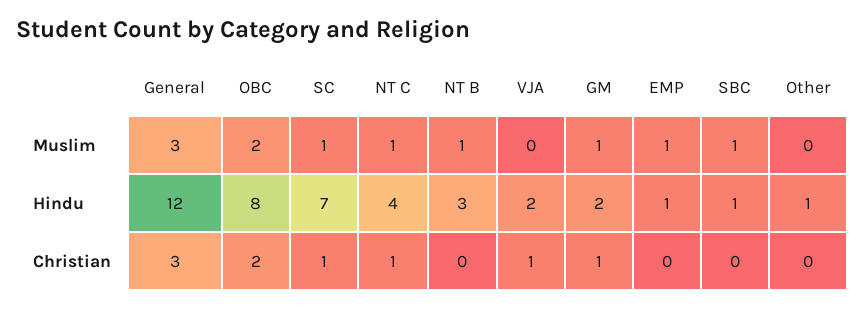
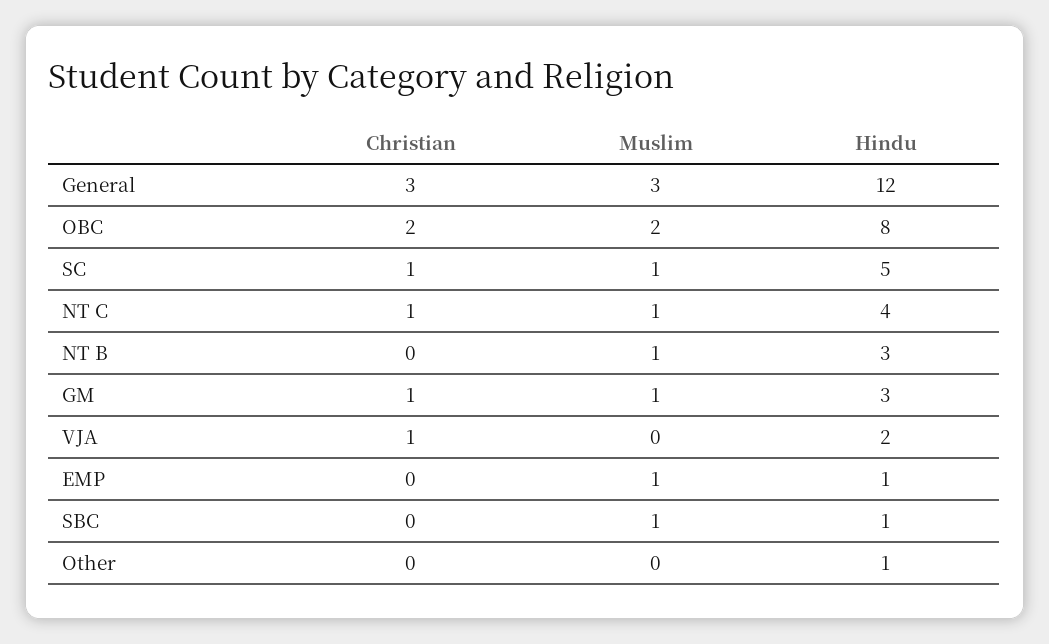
SC, Hindu: 7 -> 5
GM, Hindu: 2 -> 3

